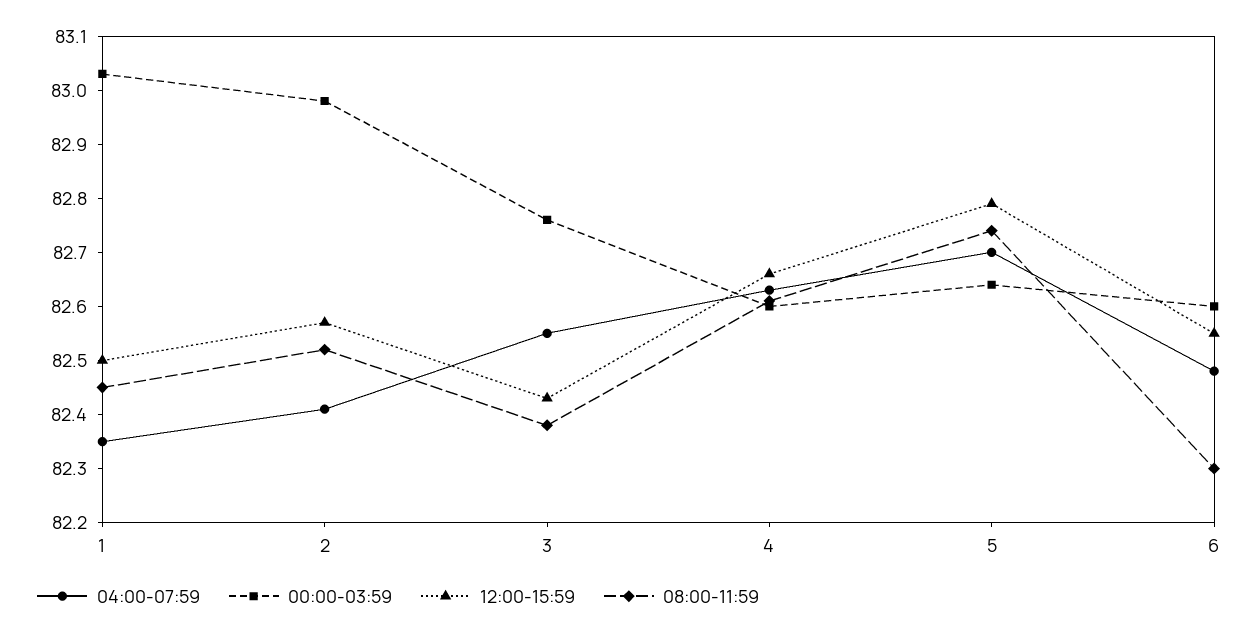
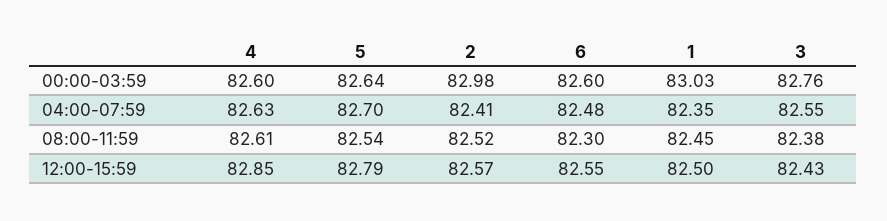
12:00-15:59, 4: 82.65 -> 82.85
08:00-11:59, 5: 82.75 -> 82.54

